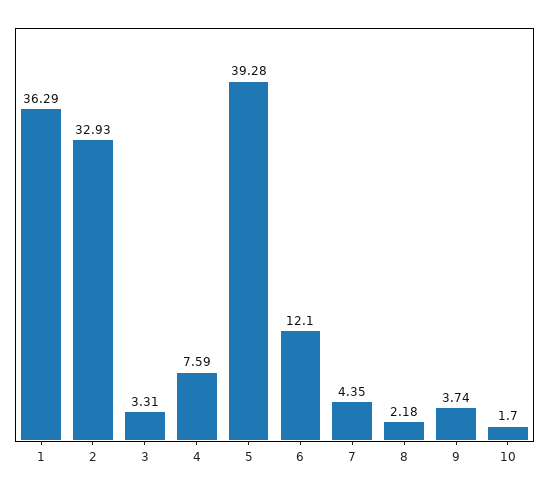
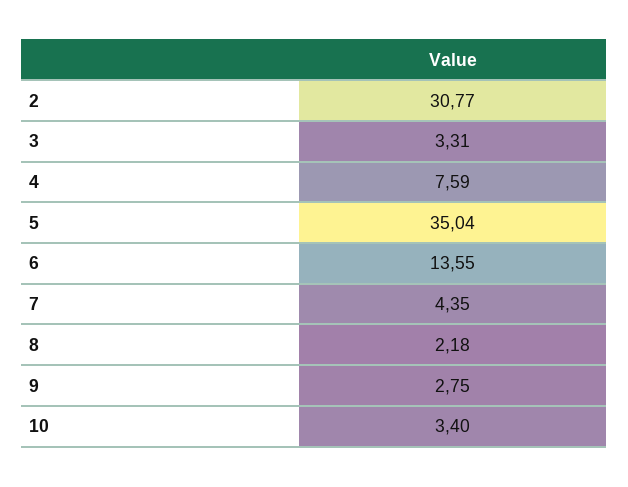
1: 36.29 -> none
2: 32.93 -> 30.77
5: 39.28 -> 35.04
6: 12.1 -> 13.55
9: 3.74 -> 2.75
10: 1.7 -> 3.4

